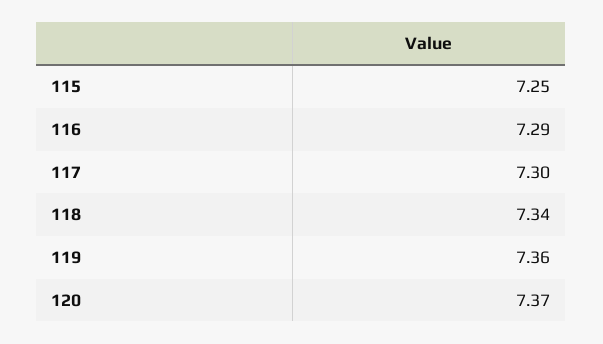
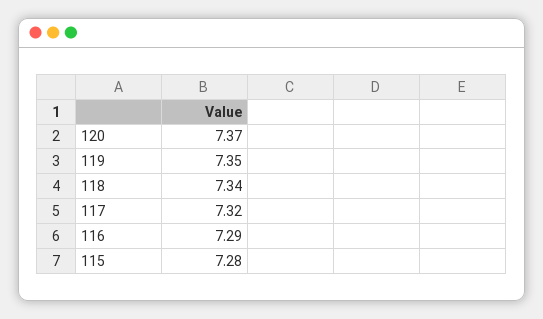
115: 7.25 -> 7.28
117: 7.3 -> 7.32
119: 7.36 -> 7.35

